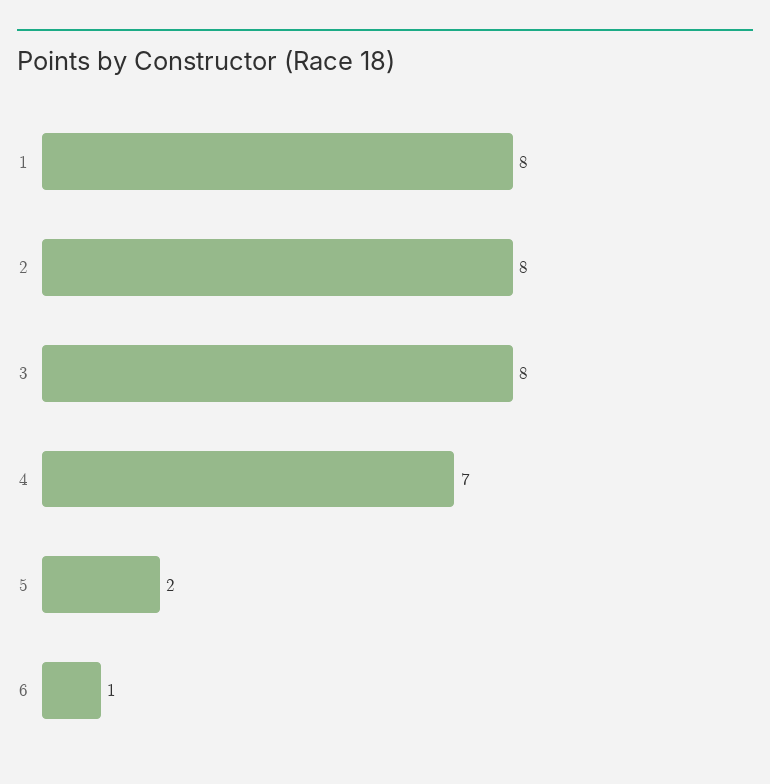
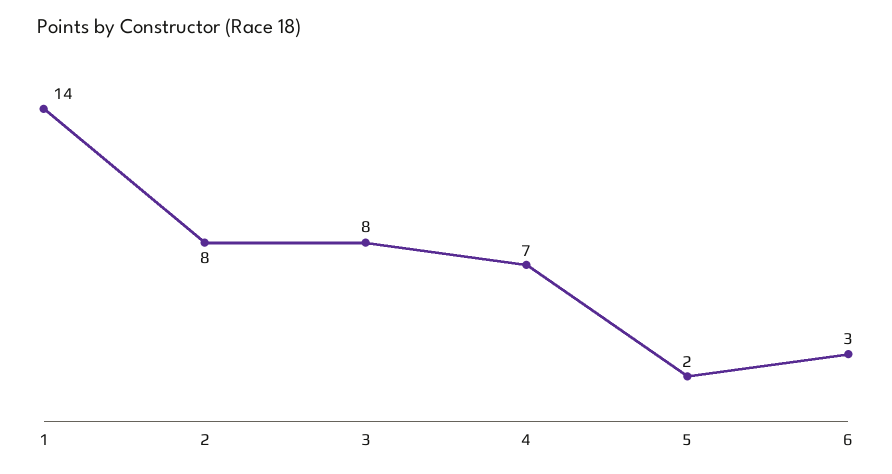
1: 8 -> 14
6: 1 -> 3

